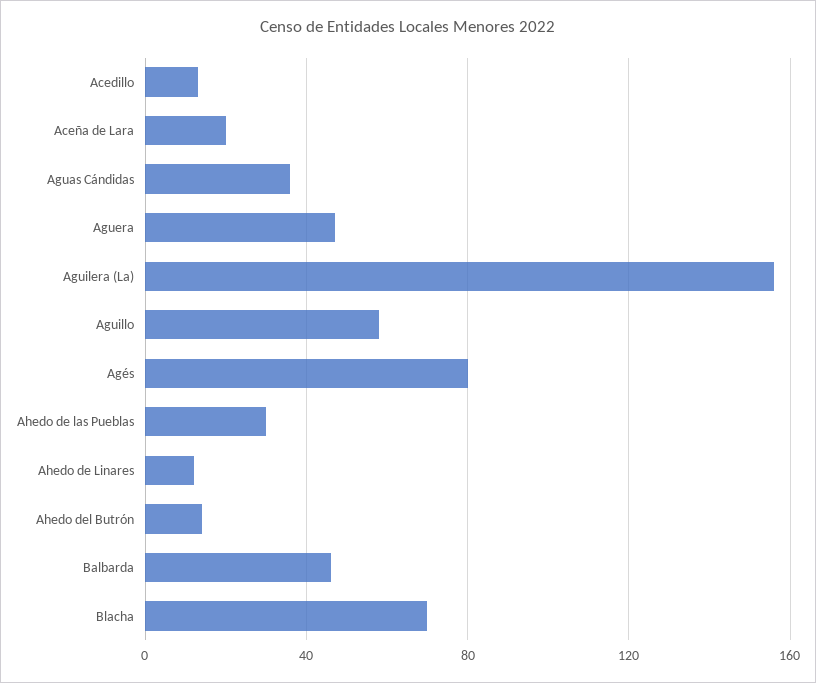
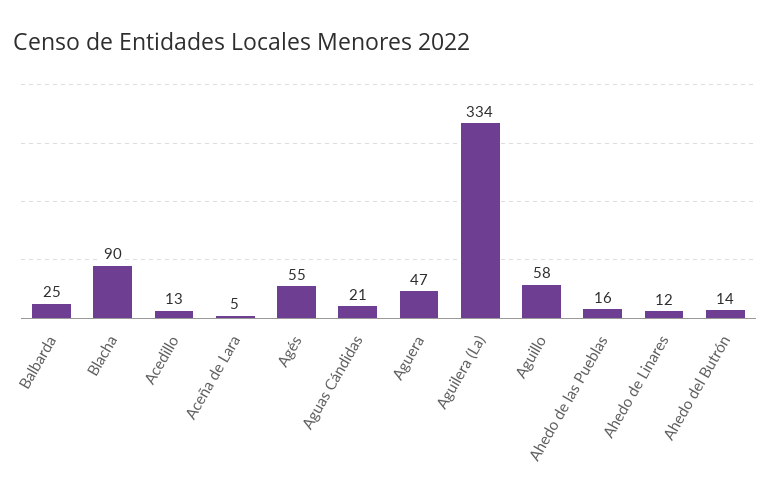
Aceña de Lara: 20 -> 5
Aguas Cándidas: 35 -> 21
Aguilera (La): 155 -> 334
Agés: 80 -> 55
Ahedo de las Pueblas: 30 -> 16
Balbarda: 45 -> 25
Blacha: 70 -> 90

